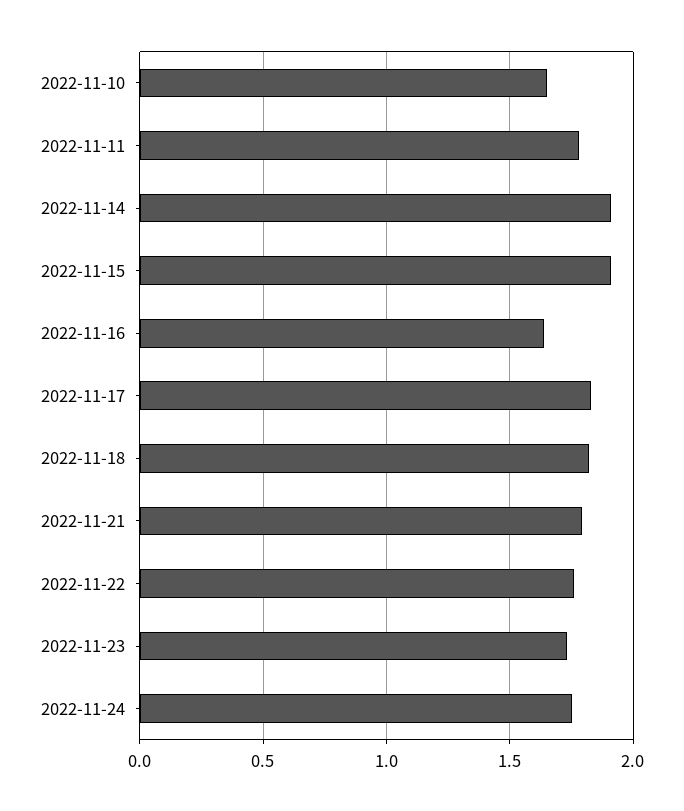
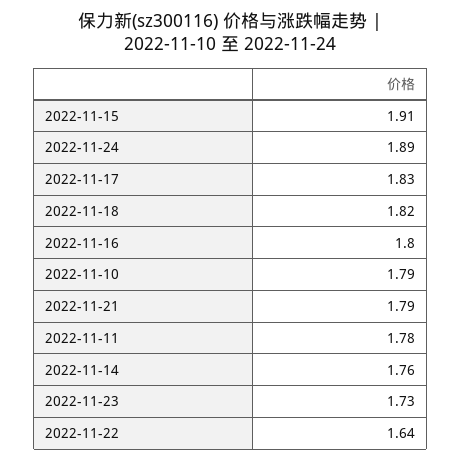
2022-11-10: 1.65 -> 1.79
2022-11-14: 1.9 -> 1.76
2022-11-16: 1.65 -> 1.8
2022-11-22: 1.75 -> 1.64
2022-11-24: 1.75 -> 1.89

